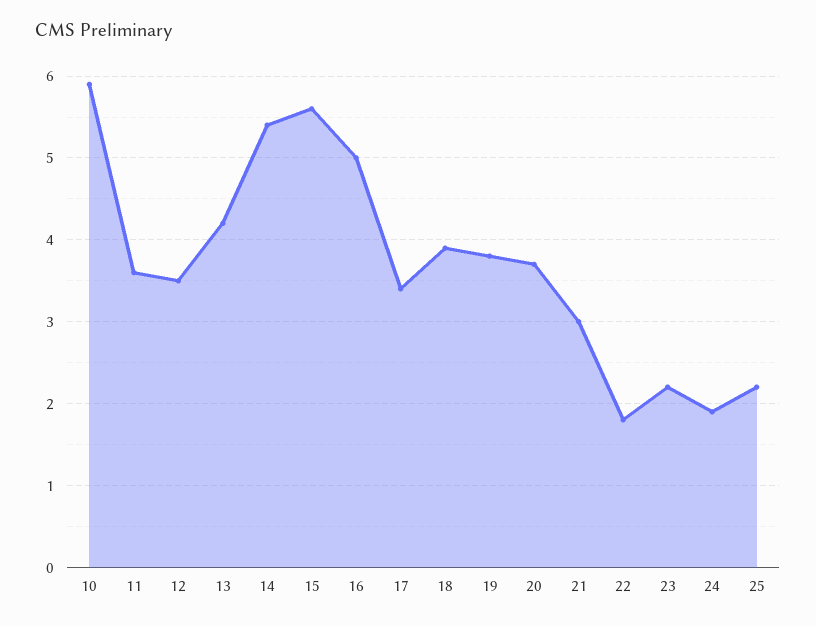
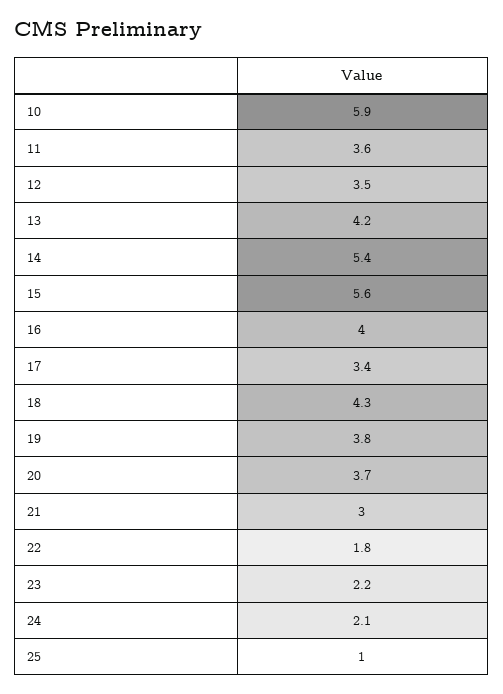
16: 5 -> 4
18: 3.9 -> 4.3
24: 1.9 -> 2.1
25: 2.2 -> 1

